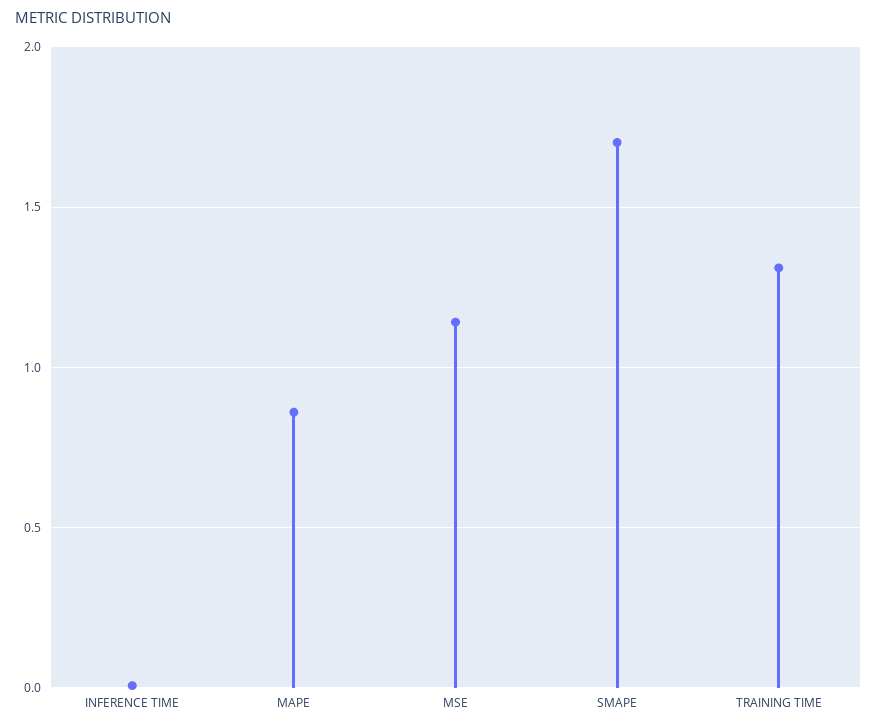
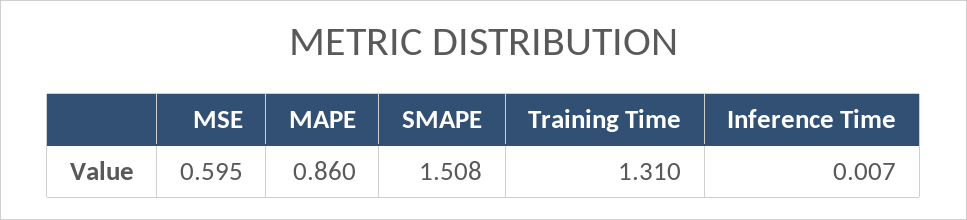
MSE: 1.15 -> 0.595
SMAPE: 1.7 -> 1.508

